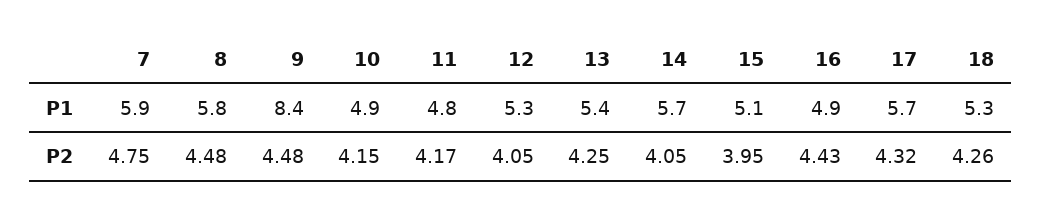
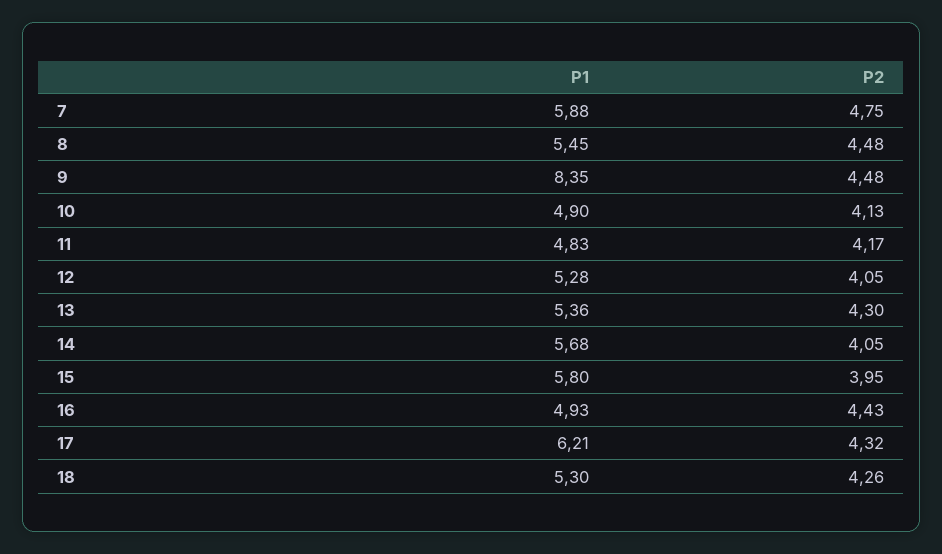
8, P1: 5.8 -> 5.45
15, P1: 5.1 -> 5.8
17, P1: 5.7 -> 6.21
10, P2: 4.15 -> 4.13
13, P2: 4.25 -> 4.3

